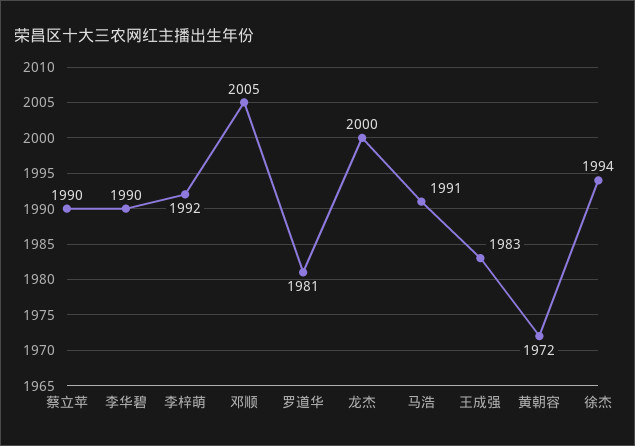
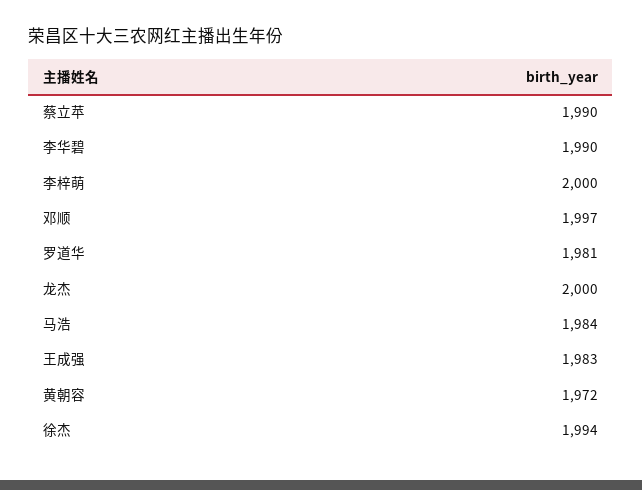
李梓萌: 1992 -> 2000
邓顺: 2005 -> 1997
马浩: 1991 -> 1984

